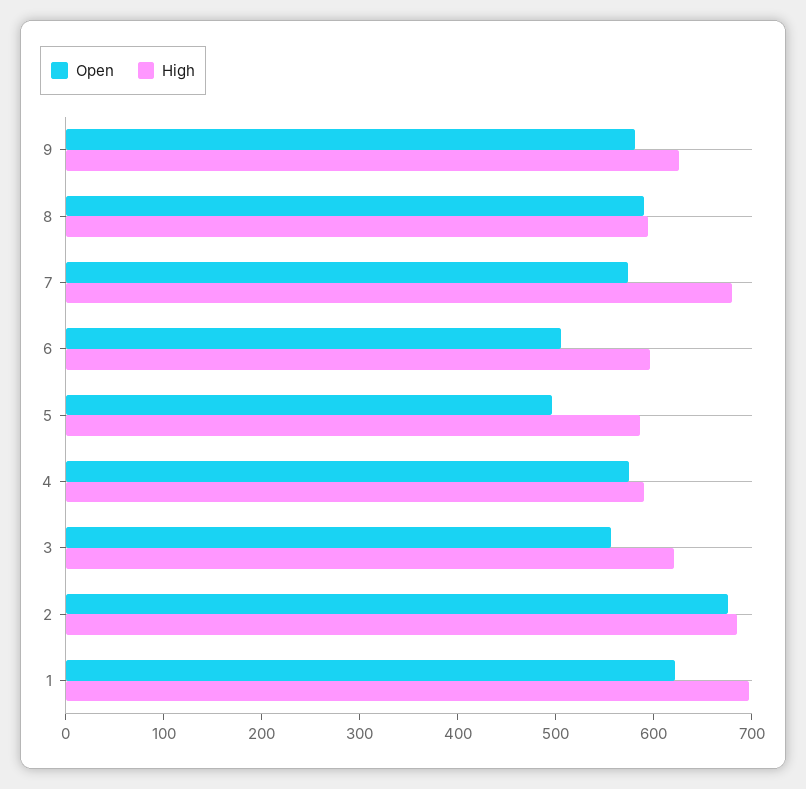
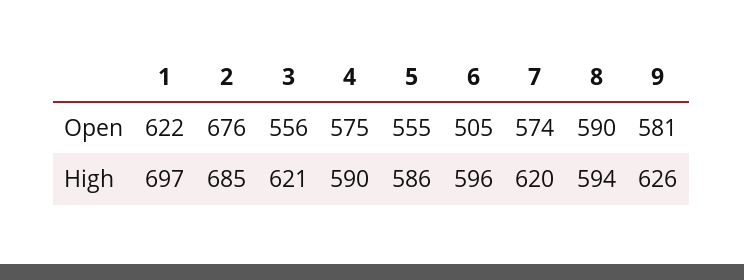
High, 7: 680 -> 620
Open, 5: 500 -> 555

